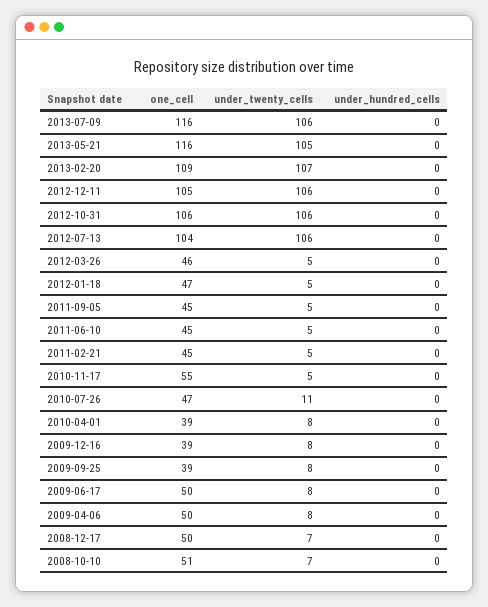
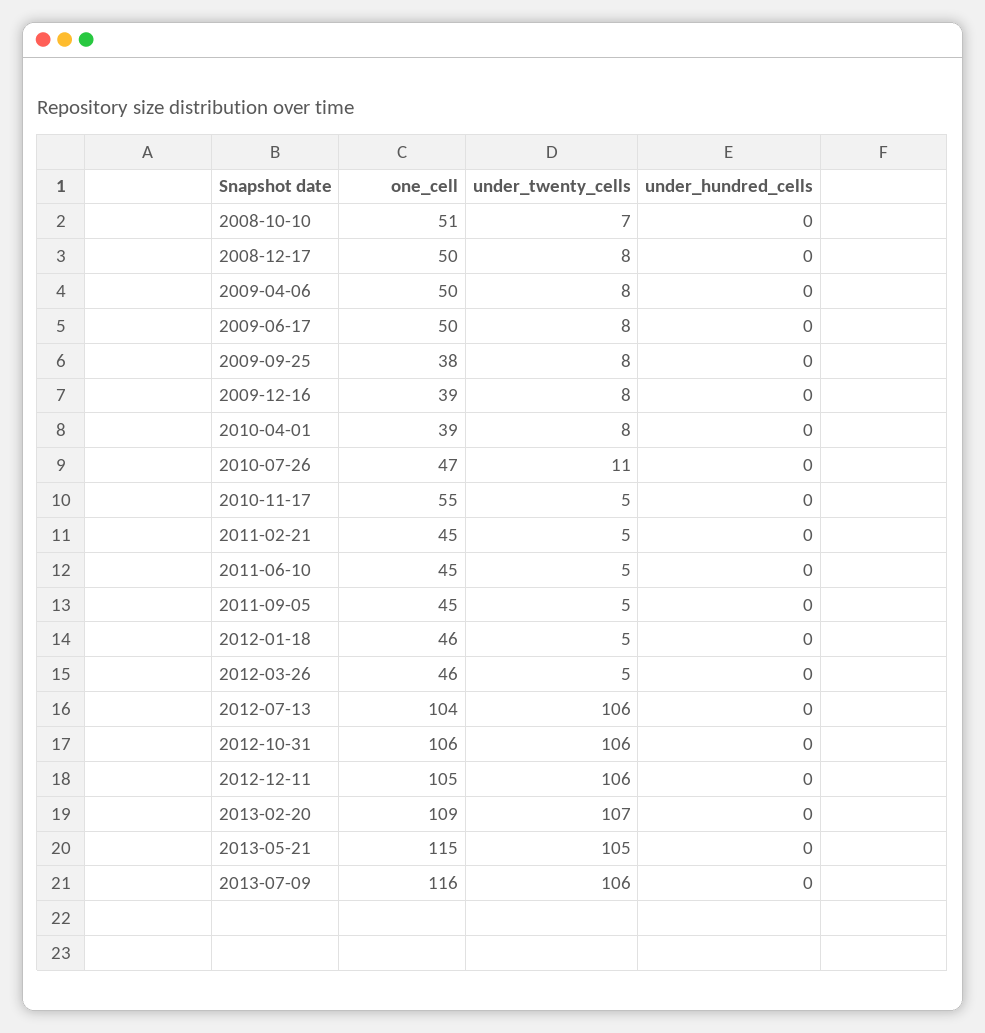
one_cell, 2013-05-21: 116 -> 115
one_cell, 2012-01-18: 47 -> 46
one_cell, 2009-09-25: 39 -> 38
under_twenty_cells, 2008-12-17: 7 -> 8

